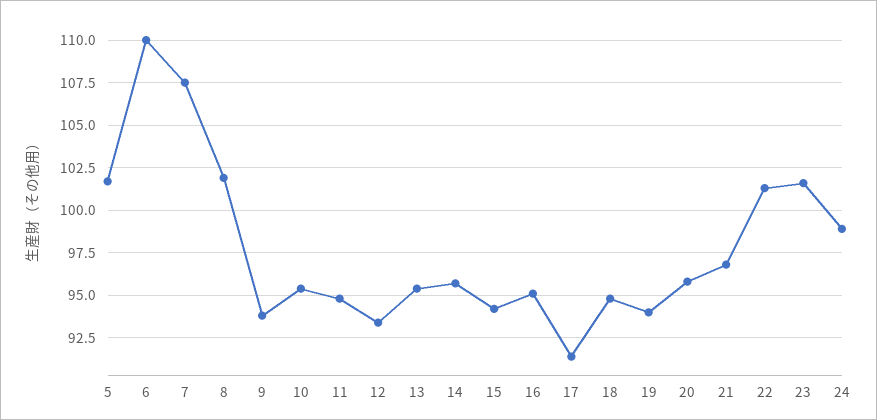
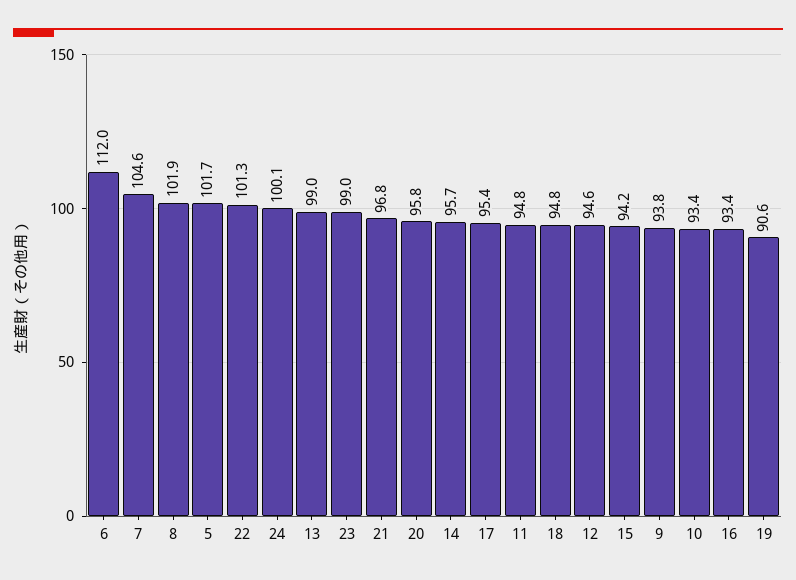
6: 110 -> 112
7: 107.5 -> 104.6
10: 95.5 -> 93.4
12: 93.5 -> 94.6
13: 95.5 -> 99
16: 95 -> 93.4
17: 91.5 -> 95.4
19: 94 -> 90.6
23: 101.5 -> 99
24: 99 -> 100.1

